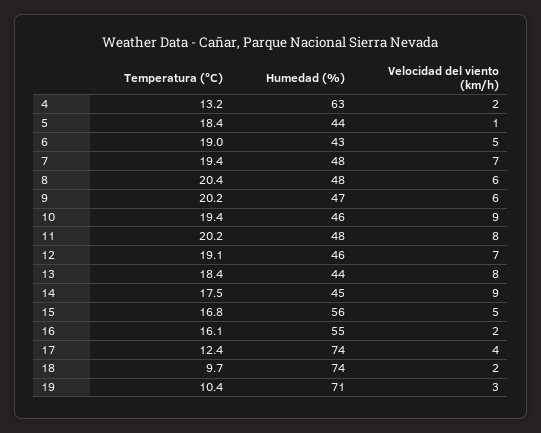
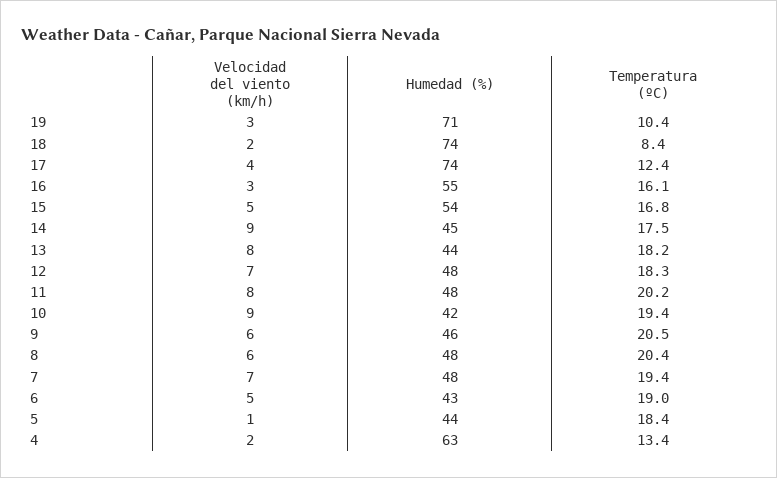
Temperatura (ºC), 4: 13.2 -> 13.4
Temperatura (ºC), 9: 20.2 -> 20.5
Humedad (%), 9: 47 -> 46
Humedad (%), 10: 46 -> 42
Temperatura (ºC), 12: 19.1 -> 18.3
Humedad (%), 12: 46 -> 48
Temperatura (ºC), 13: 18.4 -> 18.2
Humedad (%), 15: 56 -> 54
Velocidad del viento (km/h), 16: 2 -> 3
Temperatura (ºC), 18: 9.7 -> 8.4

